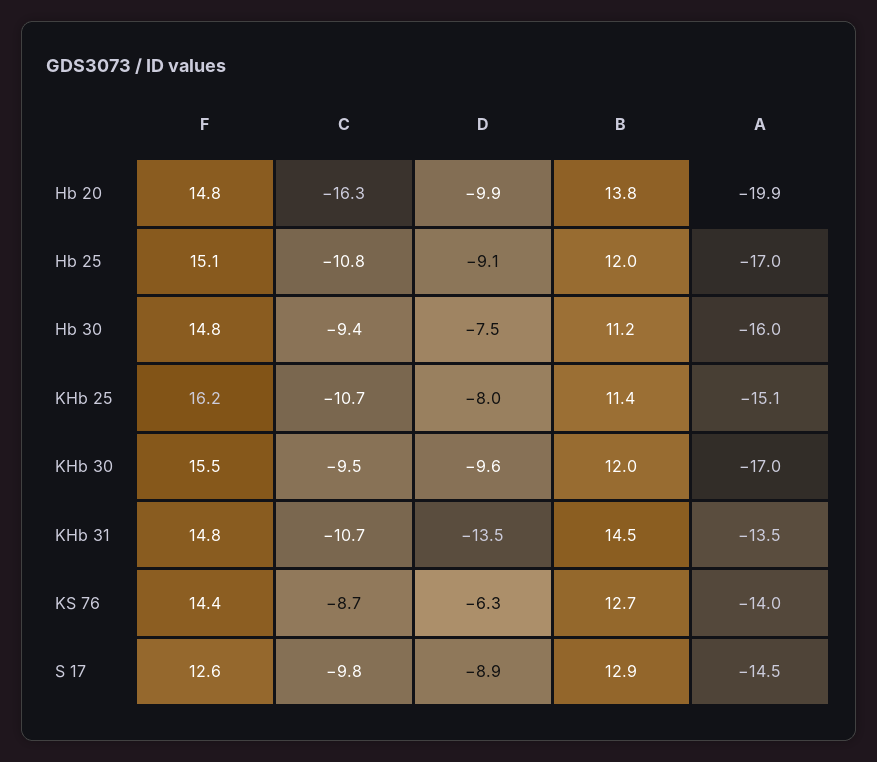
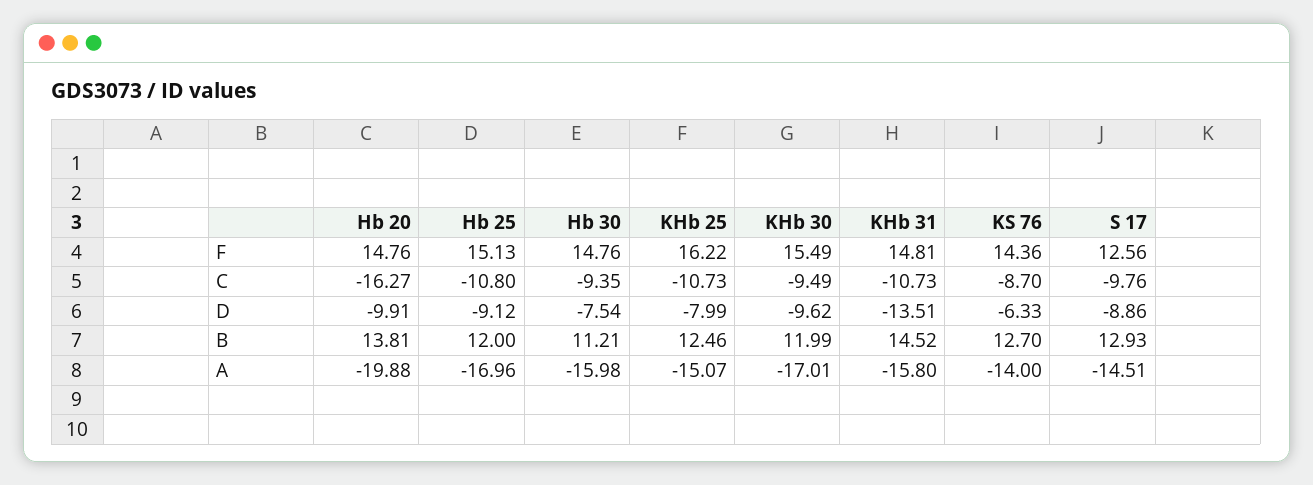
B, KHb 25: 11.4 -> 12.46
A, KHb 31: -13.5 -> -15.8

